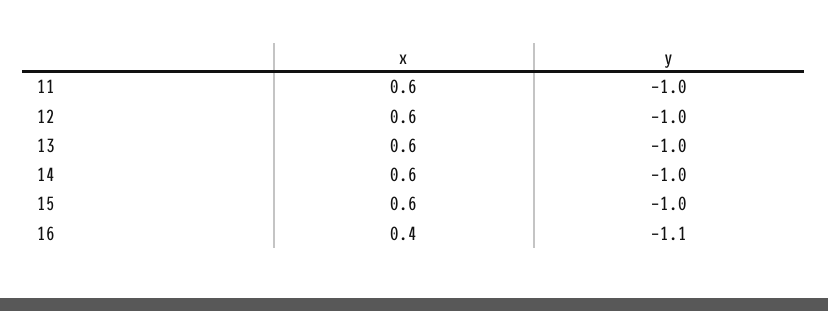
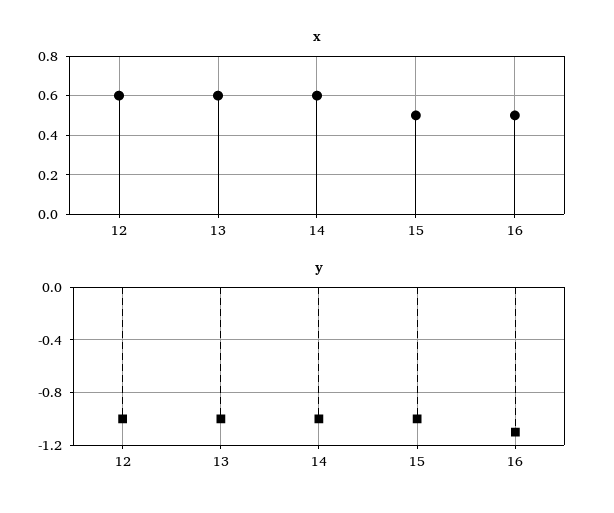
x, 11: 0.6 -> none
y, 11: -1 -> none
x, 15: 0.6 -> 0.5
x, 16: 0.4 -> 0.5

